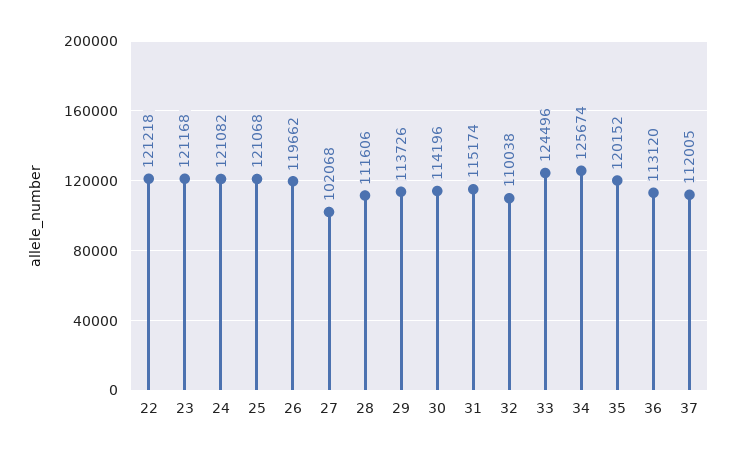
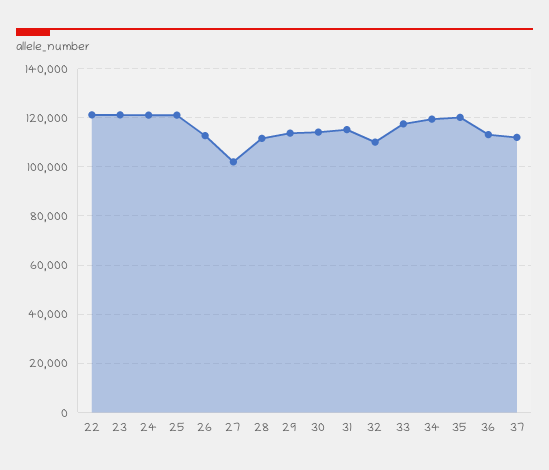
26: 119662 -> 112500
33: 124496 -> 117500
34: 125674 -> 120000

